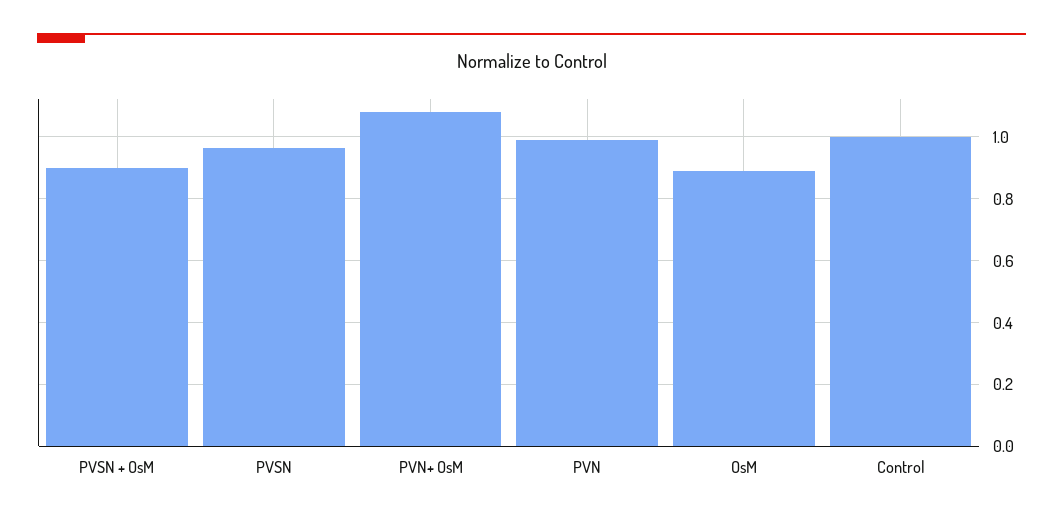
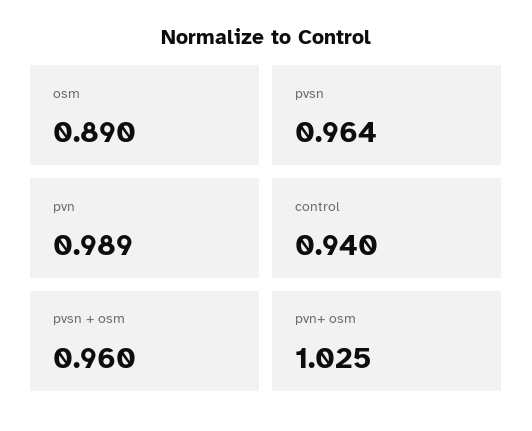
PVSN + OsM: 0.9 -> 0.96
PVN+ OsM: 1.08 -> 1.025
Control: 1 -> 0.94

